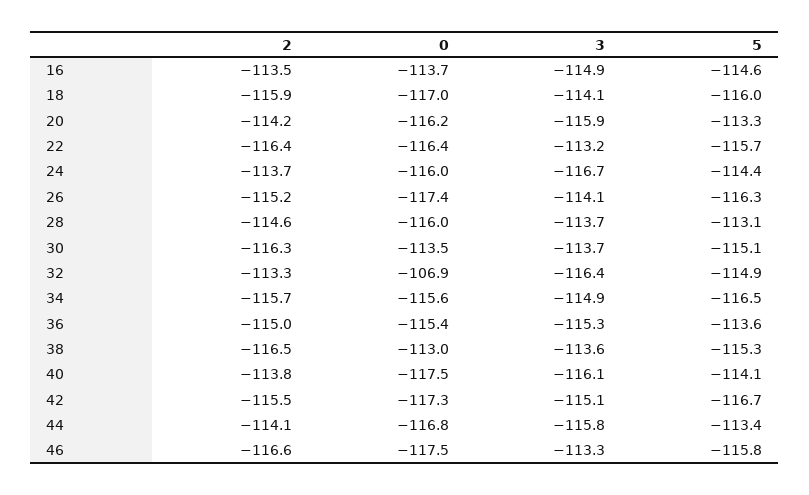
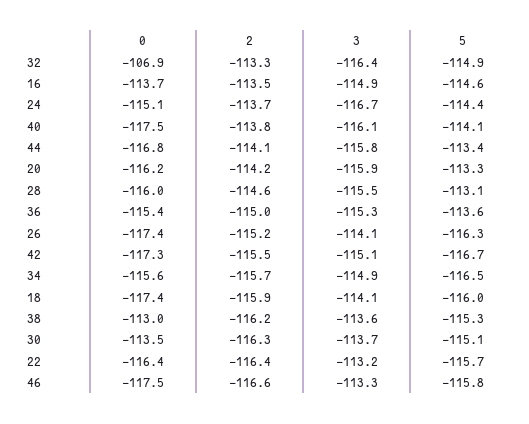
0, 18: -117 -> -117.4
0, 24: -116 -> -115.1
3, 28: -113.7 -> -115.5
2, 38: -116.5 -> -116.2

